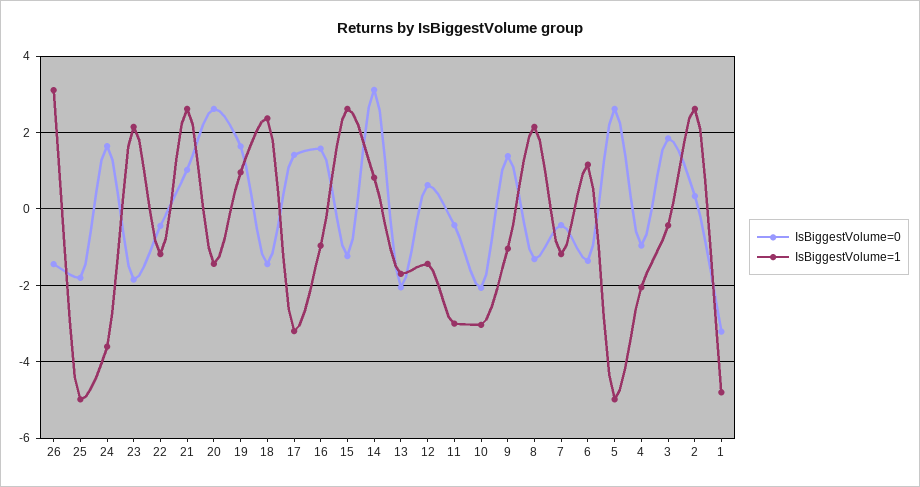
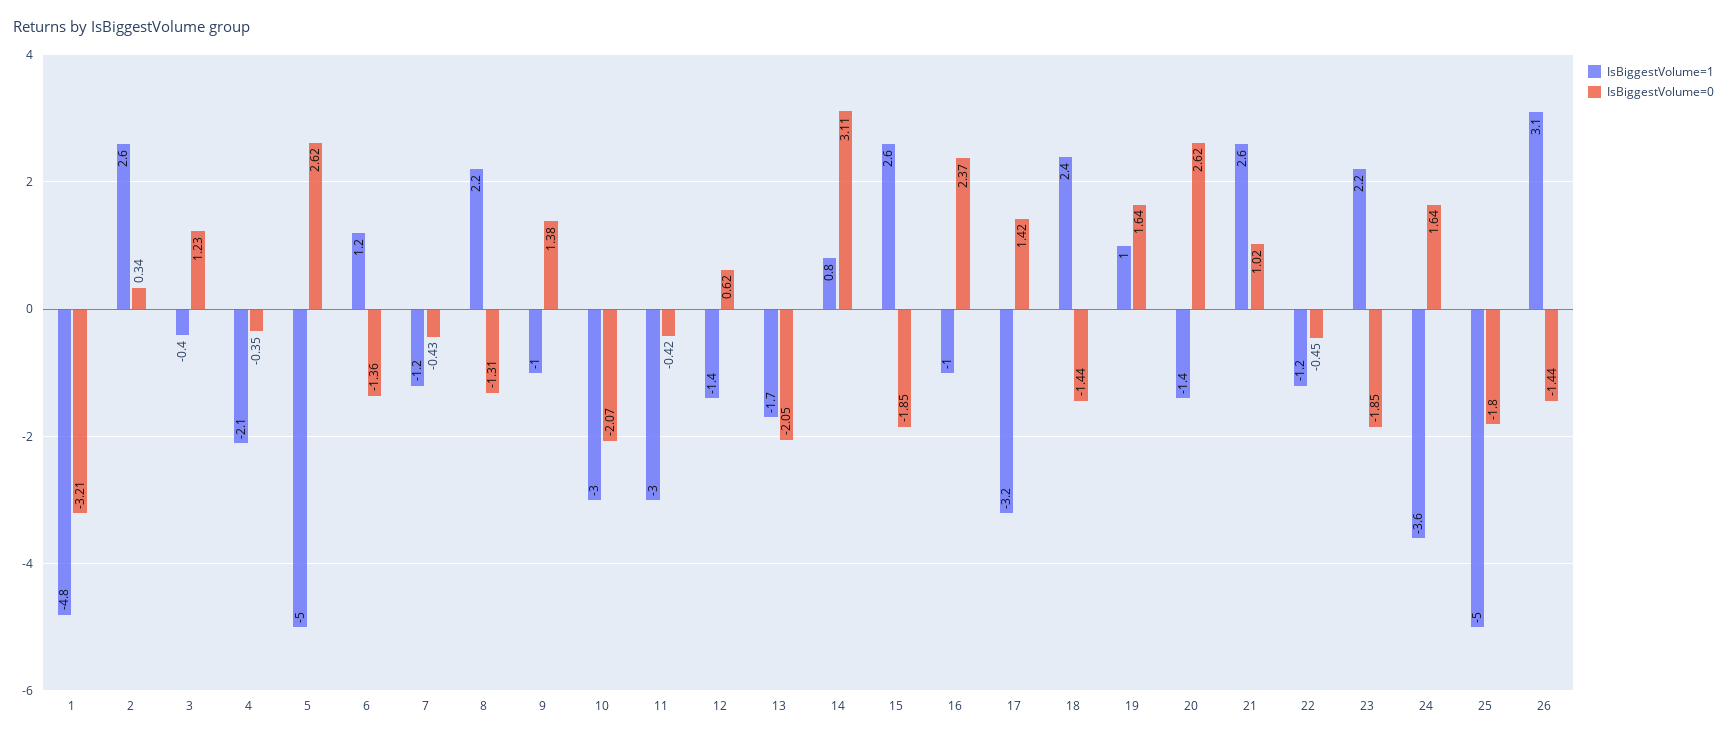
IsBiggestVolume=0, 16: 1.6 -> 2.37
IsBiggestVolume=0, 15: -1.2 -> -1.85
IsBiggestVolume=0, 4: -1 -> -0.35
IsBiggestVolume=0, 3: 1.8 -> 1.23

